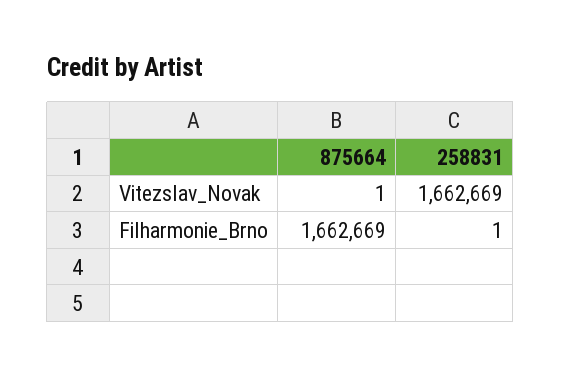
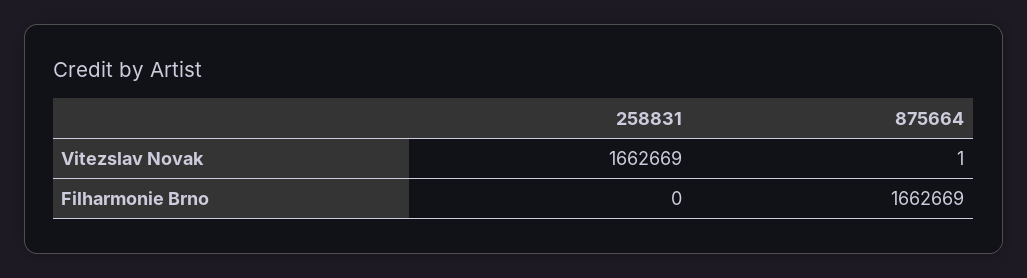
258831, Filharmonie_Brno: 1 -> 0

